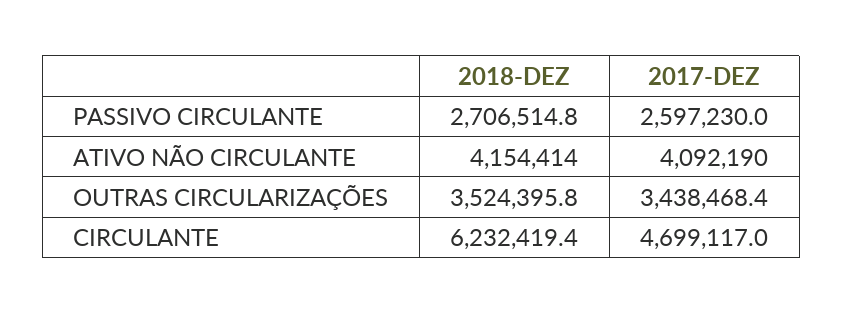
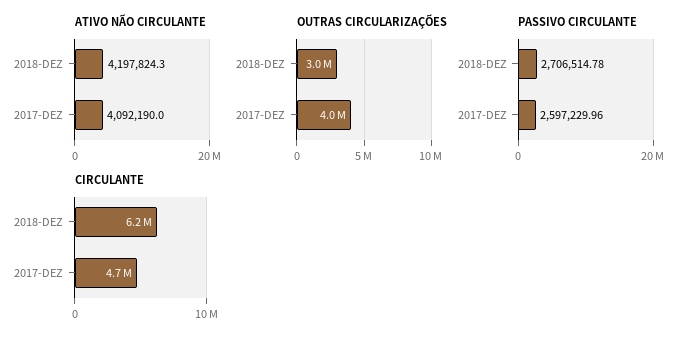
ATIVO NÃO CIRCULANTE, 2018-DEZ: 4154414 -> 4197824.3
OUTRAS CIRCULARIZAÇÕES, 2018-DEZ: 3524395.8 -> 3000000
OUTRAS CIRCULARIZAÇÕES, 2017-DEZ: 3438468.4 -> 4000000

